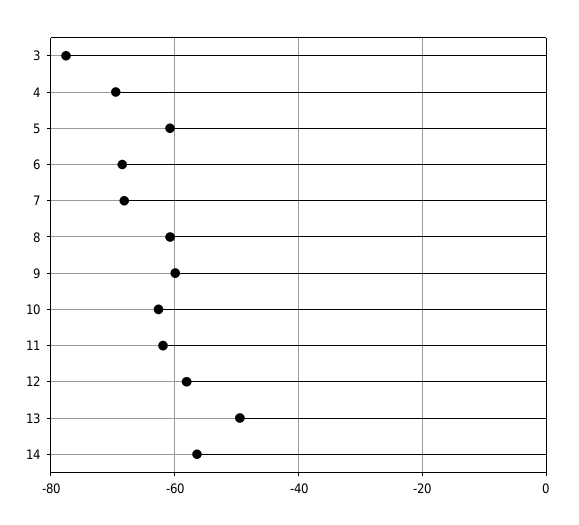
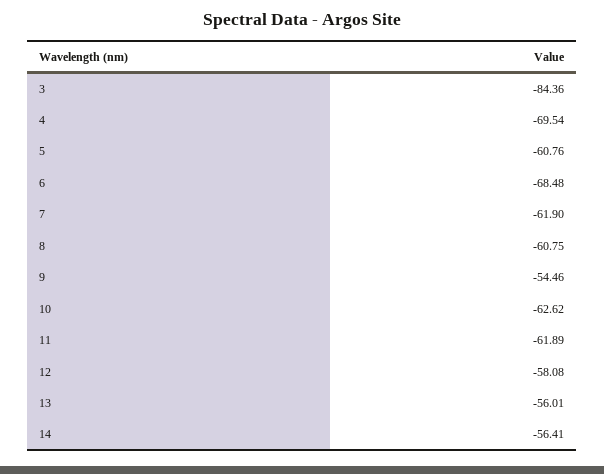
3: -78 -> -84.36
7: -68 -> -61.9
9: -60 -> -54.46
13: -50 -> -56.01

